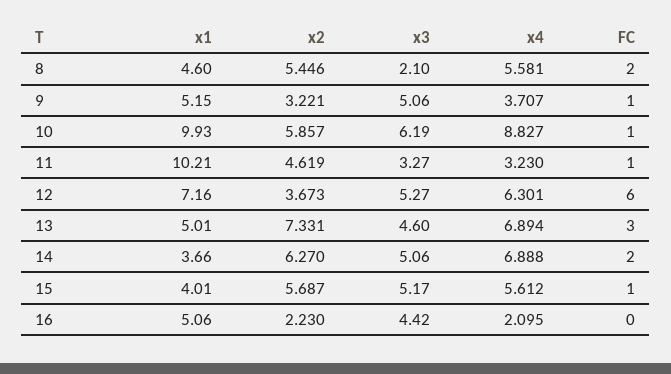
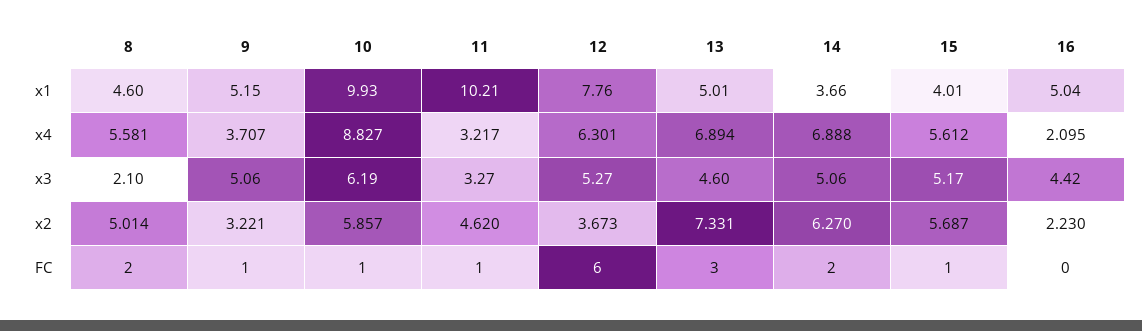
x2, 8: 5.446 -> 5.014
x2, 11: 4.619 -> 4.62
x4, 11: 3.23 -> 3.217
x1, 12: 7.16 -> 7.76
x1, 16: 5.06 -> 5.04

